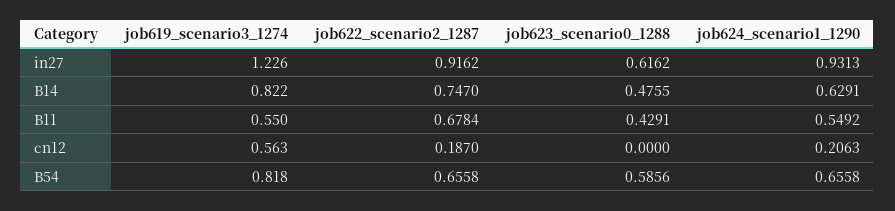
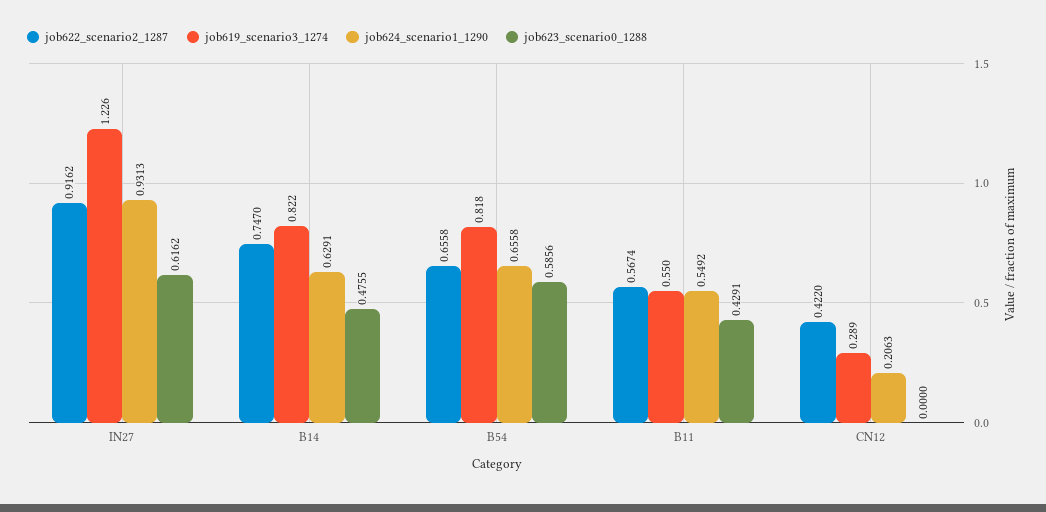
job622_scenario2_1287, B11: 0.6784 -> 0.5674
job619_scenario3_1274, cn12: 0.563 -> 0.289
job622_scenario2_1287, cn12: 0.187 -> 0.422

